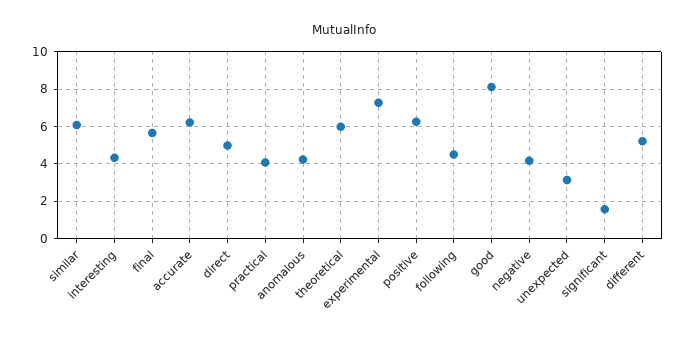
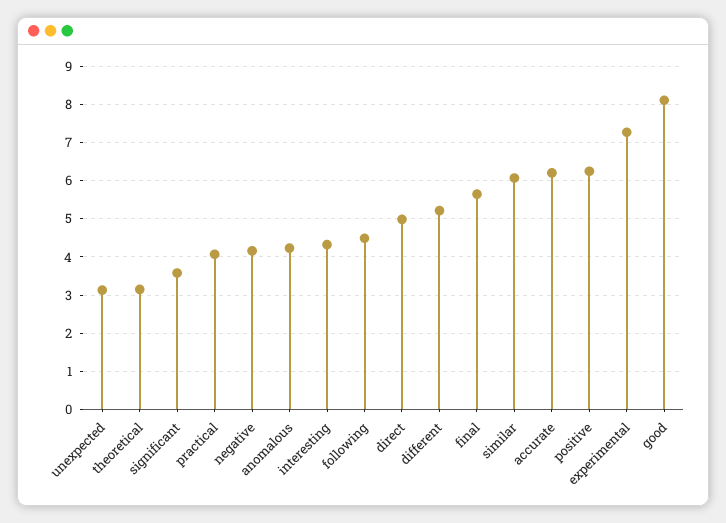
theoretical: 6 -> 3.2
significant: 1.5 -> 3.6

